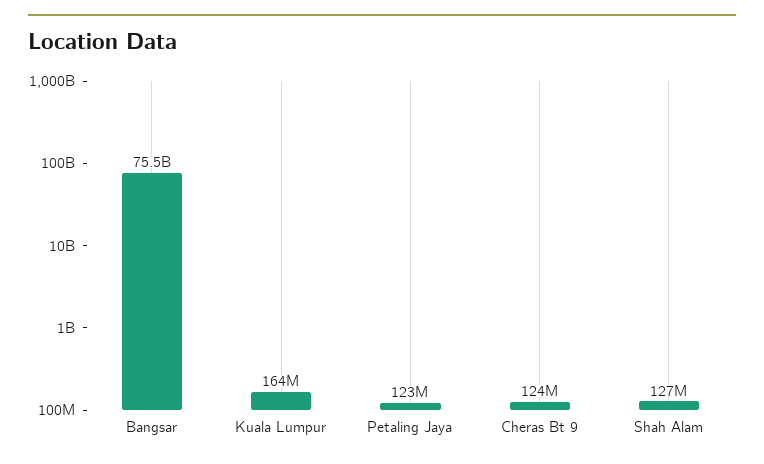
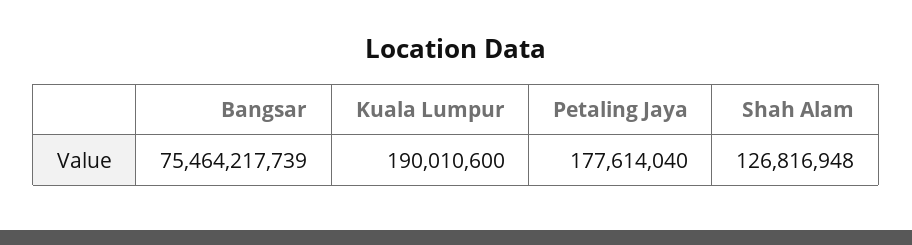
Kuala Lumpur: 164000000 -> 190010600
Petaling Jaya: 123000000 -> 177614040
Cheras Bt 9: 124000000 -> none

